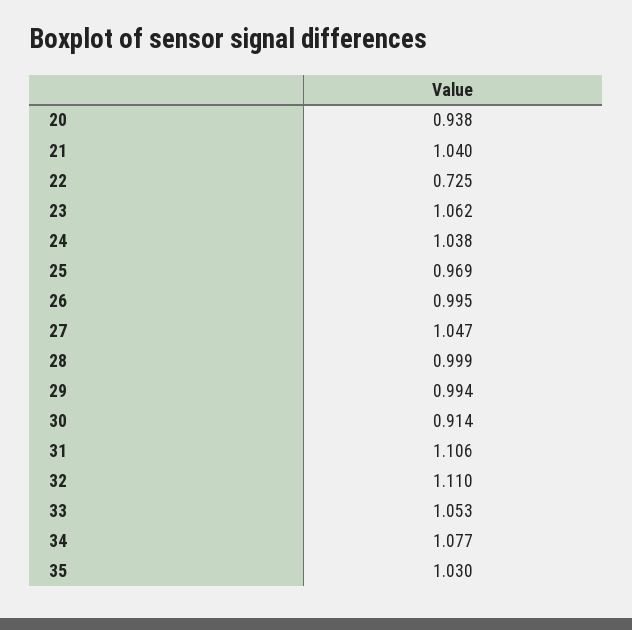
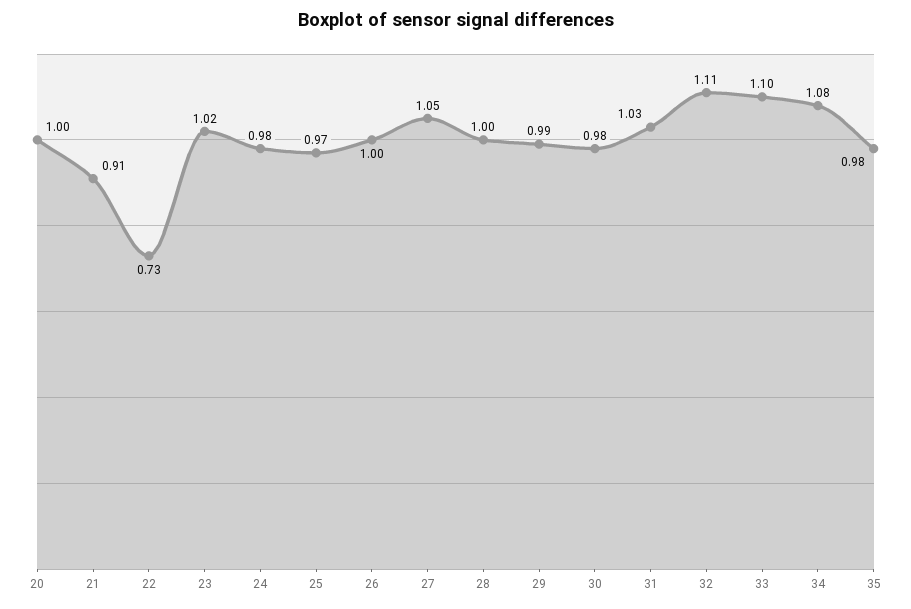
20: 0.938 -> 1
21: 1.04 -> 0.91
23: 1.062 -> 1.02
24: 1.038 -> 0.98
30: 0.914 -> 0.98
31: 1.106 -> 1.03
33: 1.053 -> 1.1
35: 1.03 -> 0.98

